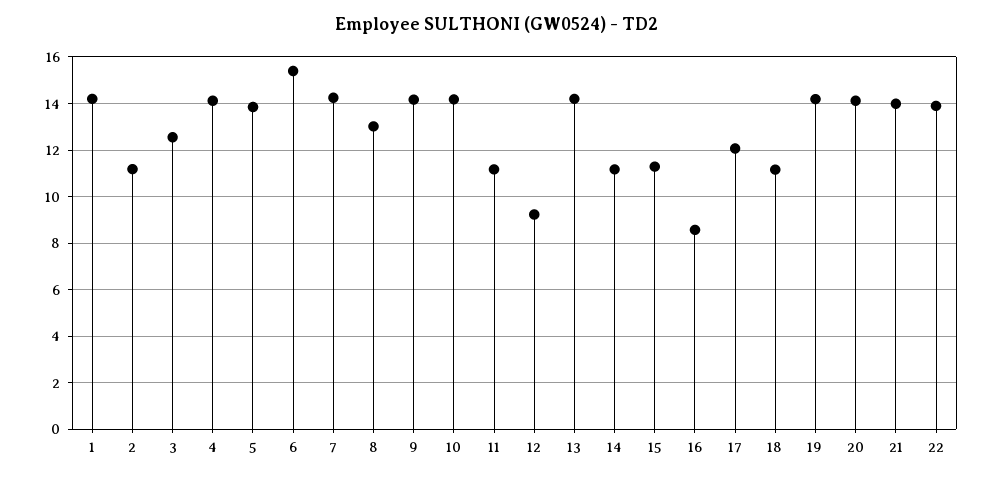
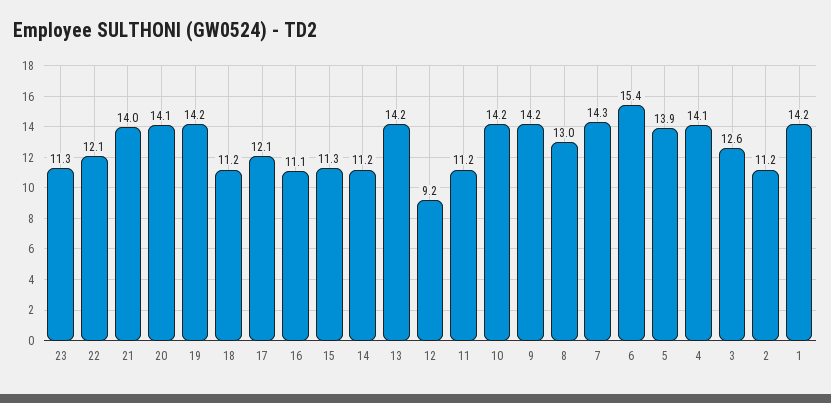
16: 8.5 -> 11.1
22: 14 -> 12.1
23: none -> 11.3

